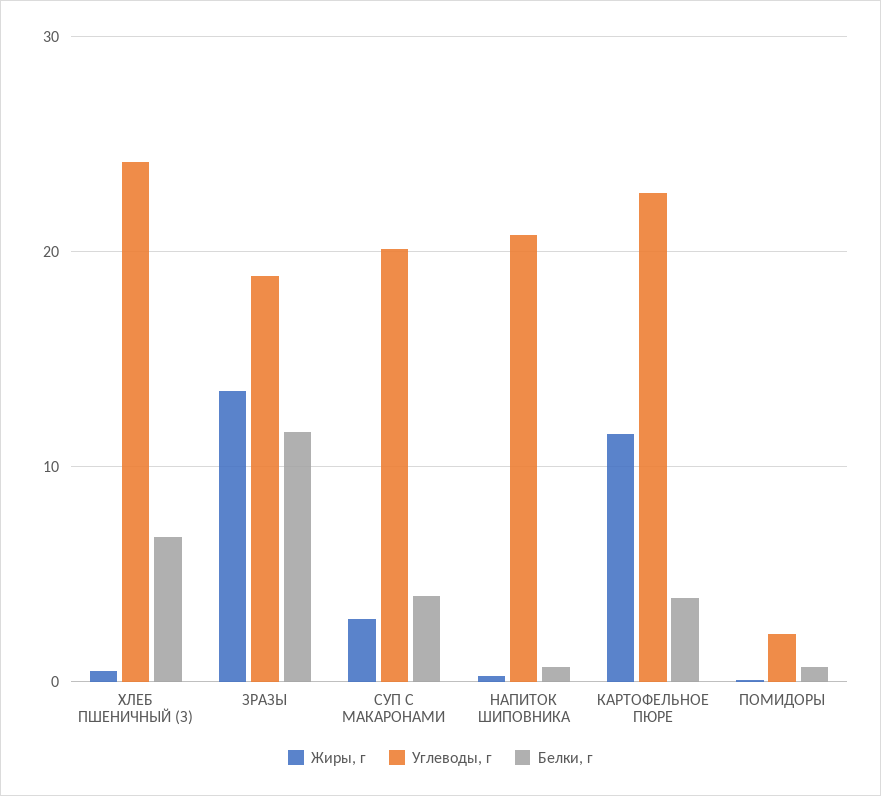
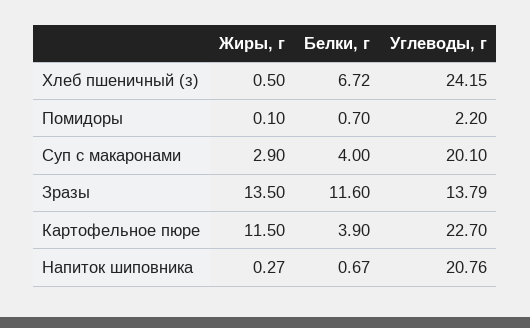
Углеводы, г, ЗРАЗЫ: 19 -> 13.79

